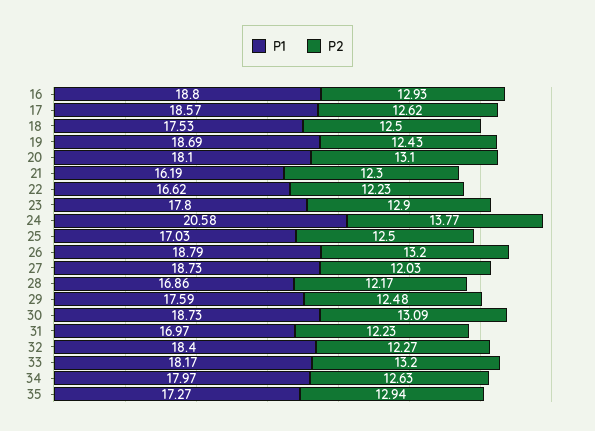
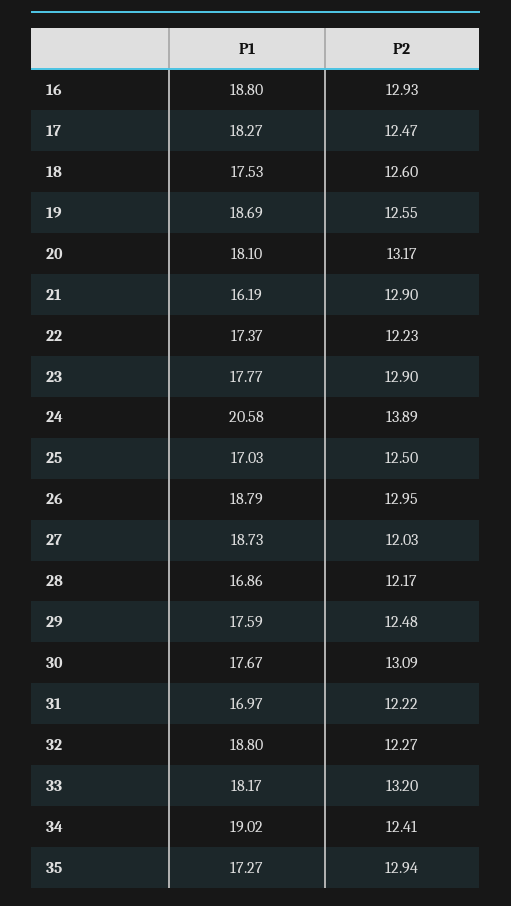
P1, 17: 18.57 -> 18.27
P2, 17: 12.62 -> 12.47
P2, 18: 12.5 -> 12.6
P2, 19: 12.43 -> 12.55
P2, 20: 13.1 -> 13.17
P2, 21: 12.3 -> 12.9
P1, 22: 16.62 -> 17.37
P1, 23: 17.8 -> 17.77
P2, 24: 13.77 -> 13.89
P2, 26: 13.2 -> 12.95
P1, 30: 18.73 -> 17.67
P2, 31: 12.23 -> 12.22
P1, 32: 18.4 -> 18.8
P1, 34: 17.97 -> 19.02
P2, 34: 12.63 -> 12.41

